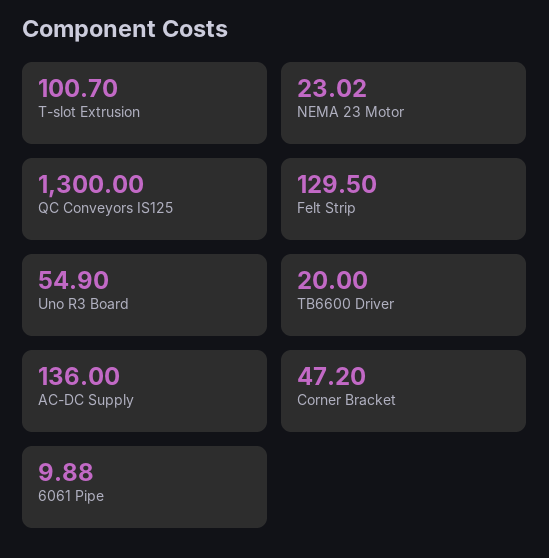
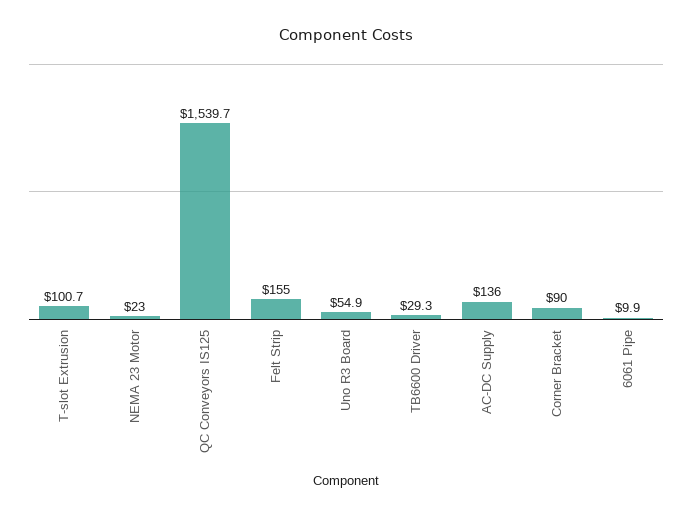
QC Conveyors IS125: 1300 -> 1539.7
Felt Strip: 129.5 -> 155
TB6600 Driver: 20 -> 29.3
Corner Bracket: 47.2 -> 90

